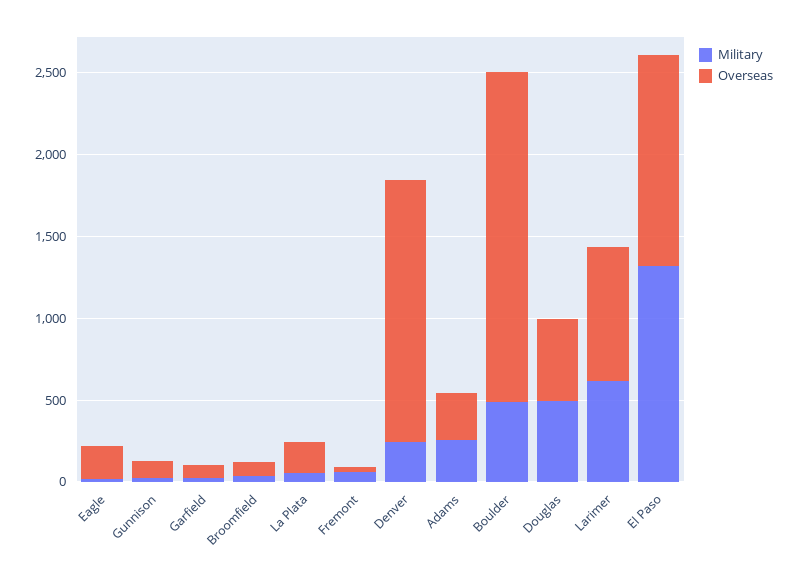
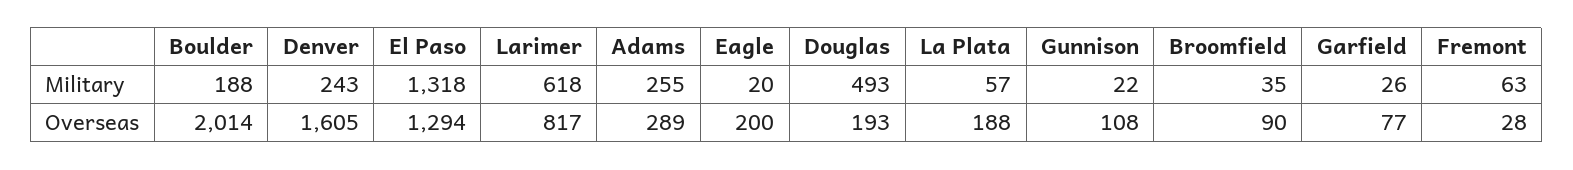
Military, Boulder: 500 -> 188
Overseas, Douglas: 500 -> 193

